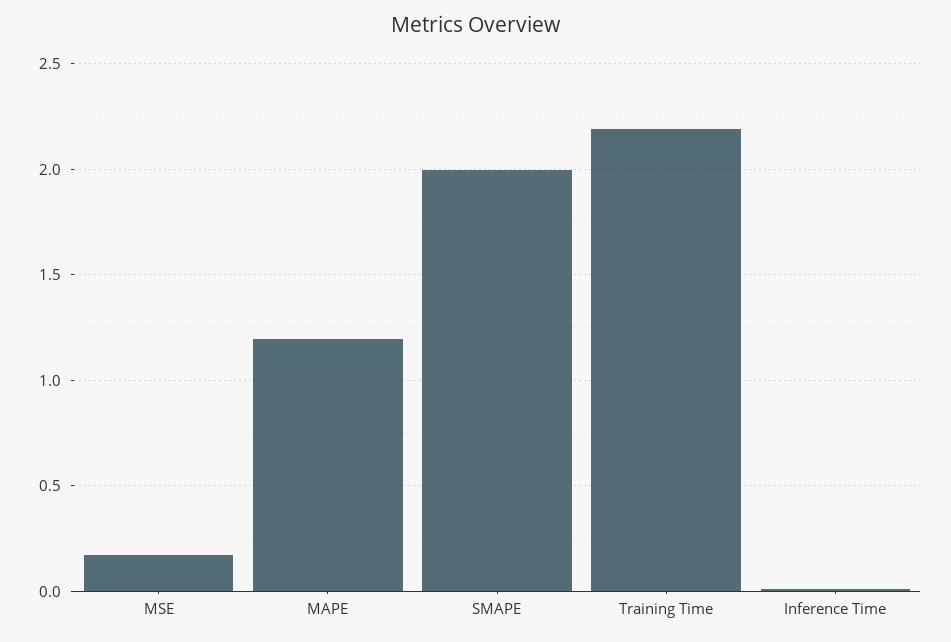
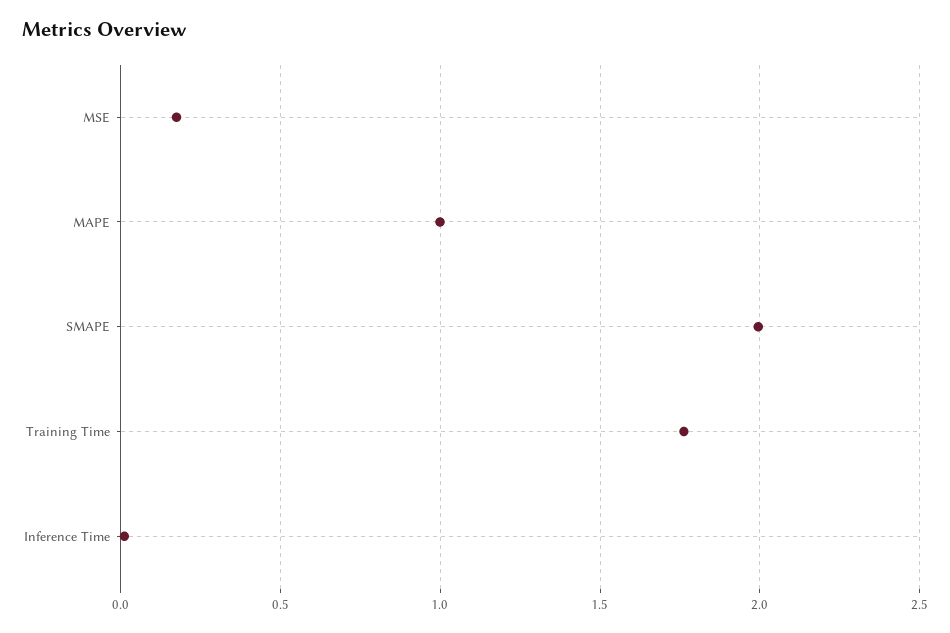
MAPE: 1.2 -> 1
Training Time: 2.2 -> 1.75

